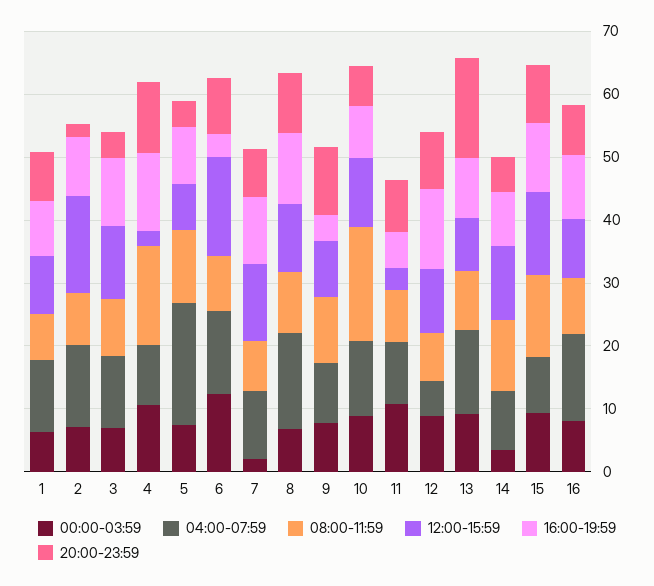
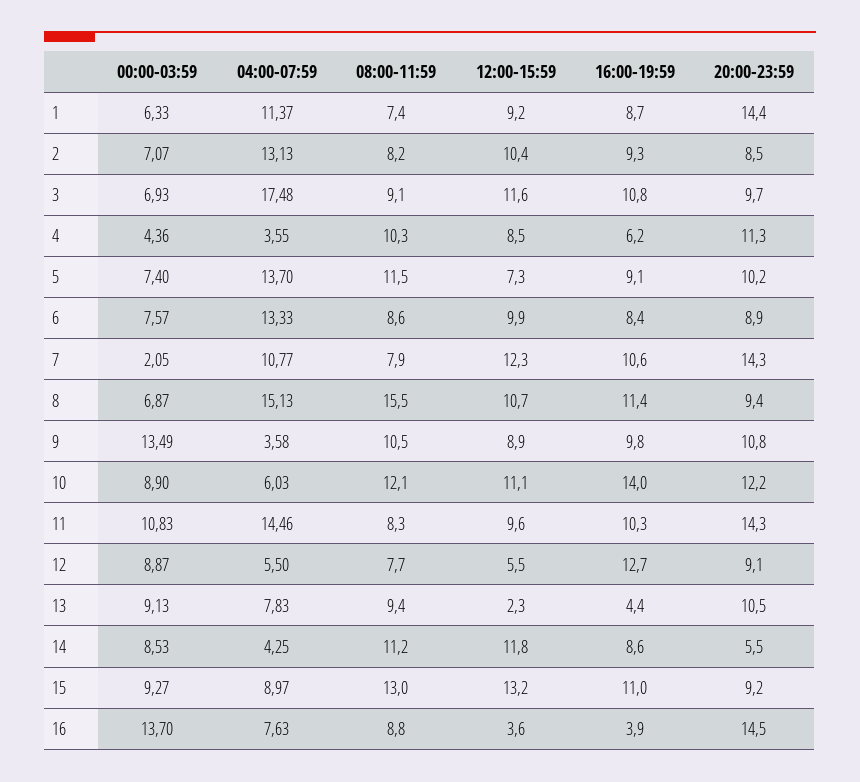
20:00-23:59, 1: 8 -> 14.4
12:00-15:59, 2: 16 -> 10.4
20:00-23:59, 2: 2 -> 8.5
04:00-07:59, 3: 12 -> 17.48
20:00-23:59, 3: 4 -> 9.7
00:00-03:59, 4: 10 -> 4.36
04:00-07:59, 4: 10 -> 3.55
08:00-11:59, 4: 16 -> 10.3
12:00-15:59, 4: 2 -> 8.5
16:00-19:59, 4: 12 -> 6.2
04:00-07:59, 5: 20 -> 13.7
20:00-23:59, 5: 4 -> 10.2
00:00-03:59, 6: 12 -> 7.57
12:00-15:59, 6: 16 -> 9.9
16:00-19:59, 6: 4 -> 8.4
20:00-23:59, 7: 8 -> 14.3
08:00-11:59, 8: 10 -> 15.5
00:00-03:59, 9: 8 -> 13.49
04:00-07:59, 9: 10 -> 3.58
16:00-19:59, 9: 4 -> 9.8
04:00-07:59, 10: 12 -> 6.03
08:00-11:59, 10: 18 -> 12.1
16:00-19:59, 10: 8 -> 14
20:00-23:59, 10: 6 -> 12.2
04:00-07:59, 11: 10 -> 14.46
12:00-15:59, 11: 4 -> 9.6
16:00-19:59, 11: 6 -> 10.3
20:00-23:59, 11: 8 -> 14.3
12:00-15:59, 12: 10 -> 5.5
04:00-07:59, 13: 14 -> 7.83
12:00-15:59, 13: 8 -> 2.3
16:00-19:59, 13: 10 -> 4.4
20:00-23:59, 13: 16 -> 10.5
00:00-03:59, 14: 4 -> 8.53
04:00-07:59, 14: 10 -> 4.25
00:00-03:59, 16: 8 -> 13.7
04:00-07:59, 16: 14 -> 7.63
12:00-15:59, 16: 10 -> 3.6
16:00-19:59, 16: 10 -> 3.9
20:00-23:59, 16: 8 -> 14.5

